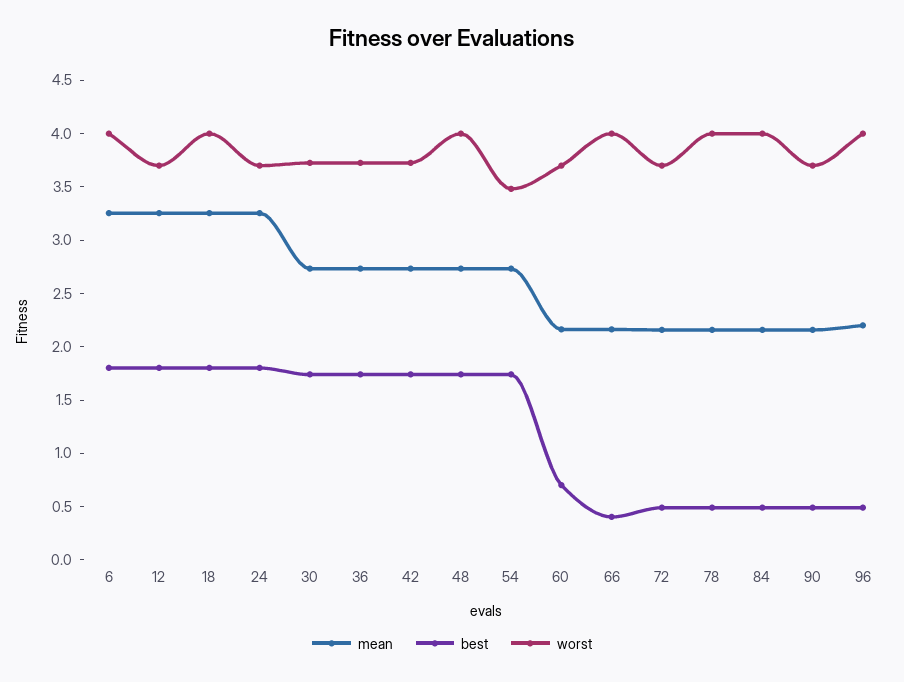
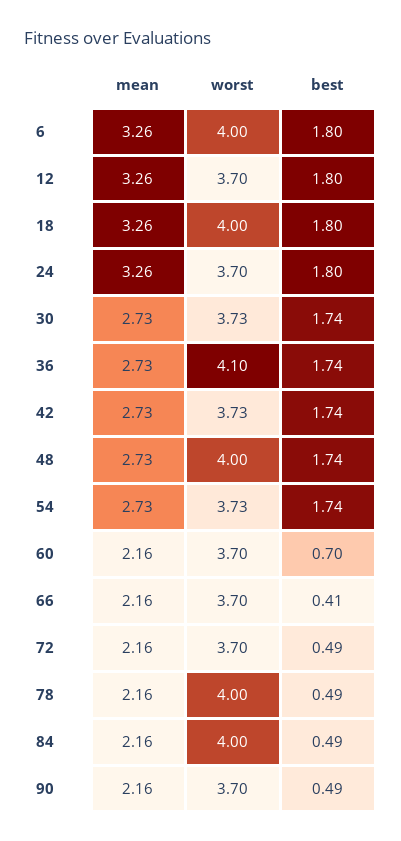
worst, 36: 3.7 -> 4.1
worst, 54: 3.5 -> 3.73
worst, 66: 4 -> 3.7
mean, 96: 2.2 -> none
best, 96: 0.5 -> none
worst, 96: 4 -> none

